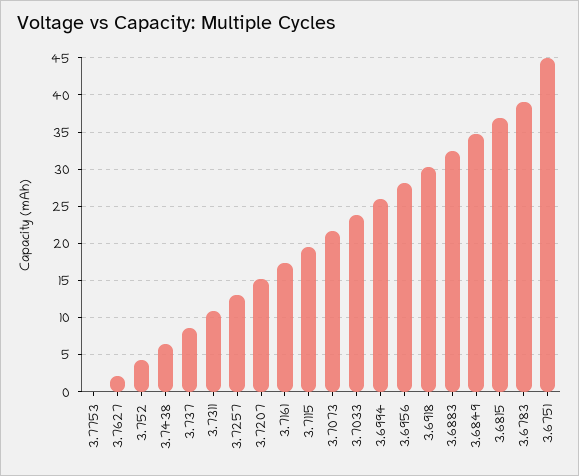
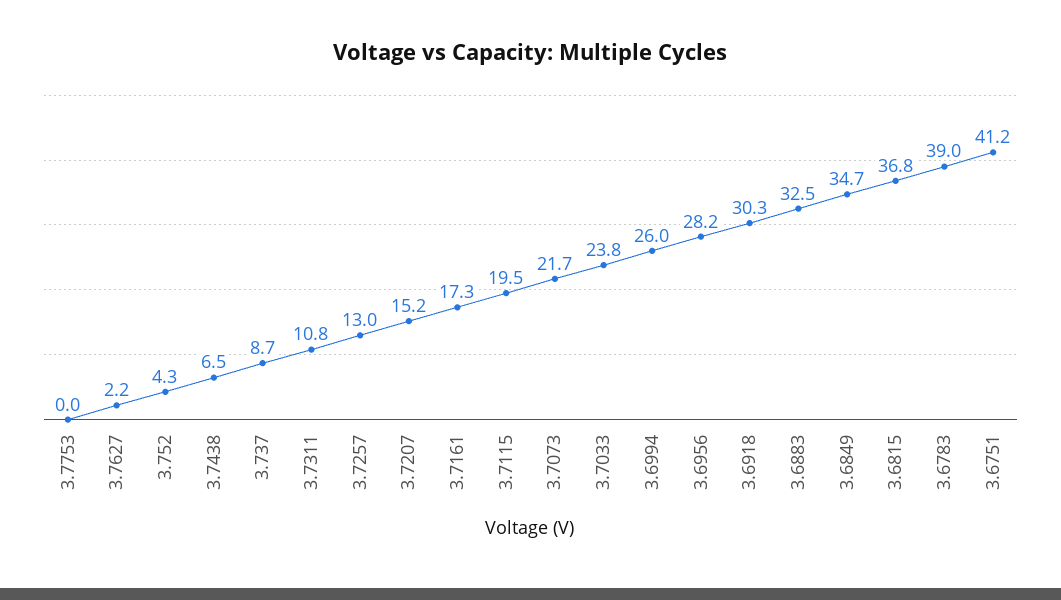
3.6751: 45 -> 41.2

